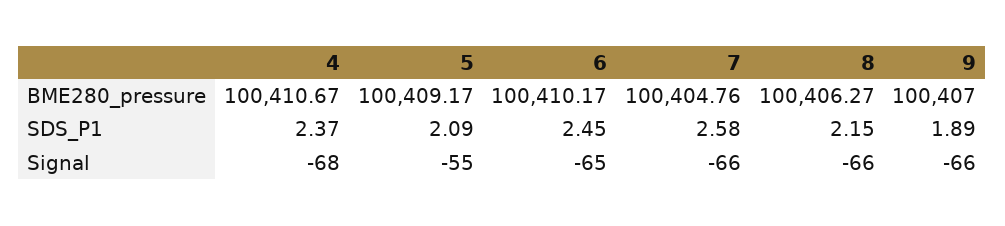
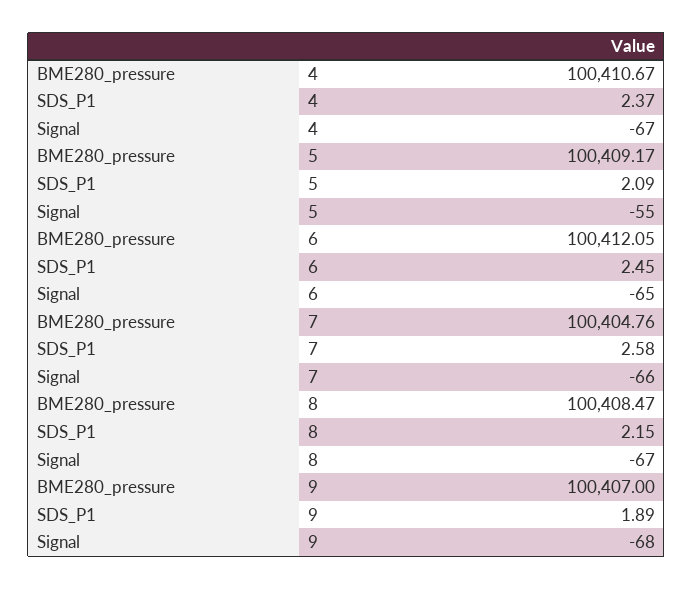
6, BME280_pressure: 100410.17 -> 100412.05
8, BME280_pressure: 100406.27 -> 100408.47
4, Signal: -68 -> -67
8, Signal: -66 -> -67
9, Signal: -66 -> -68

